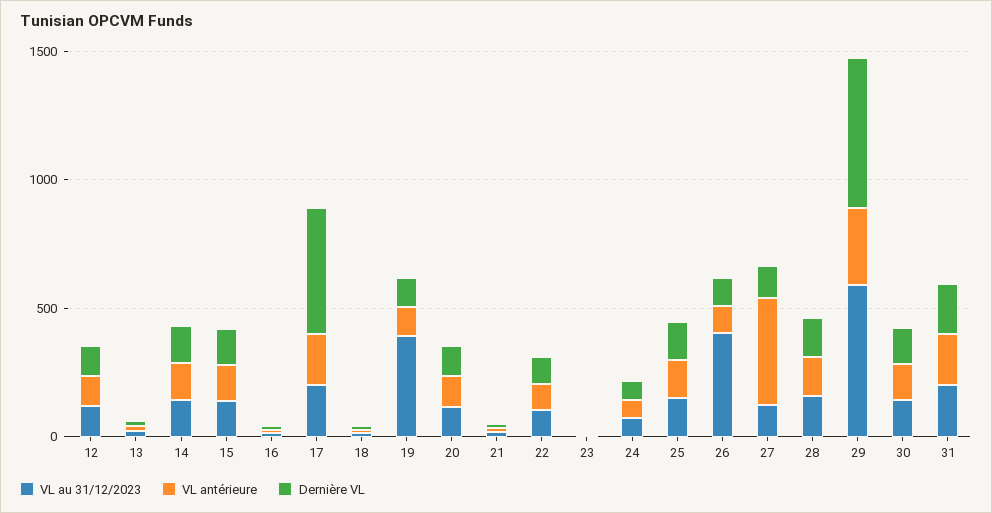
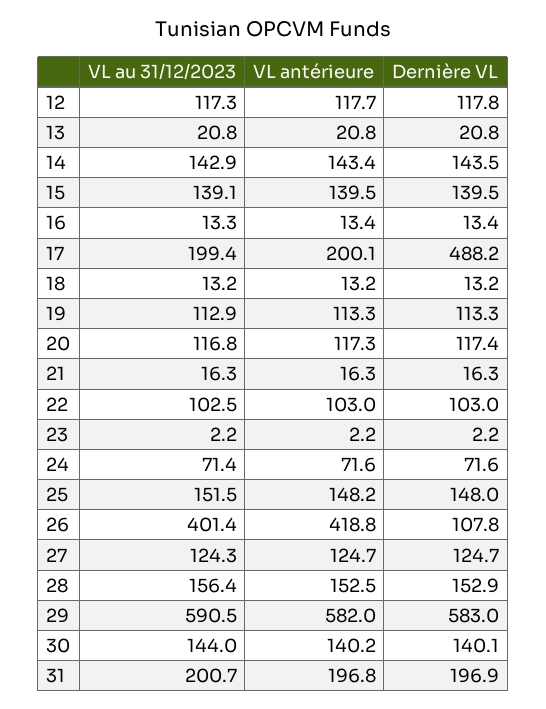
VL au 31/12/2023, 19: 400 -> 112.9
VL antérieure, 26: 100 -> 418.8
VL antérieure, 27: 400 -> 124.7
VL antérieure, 29: 300 -> 582

